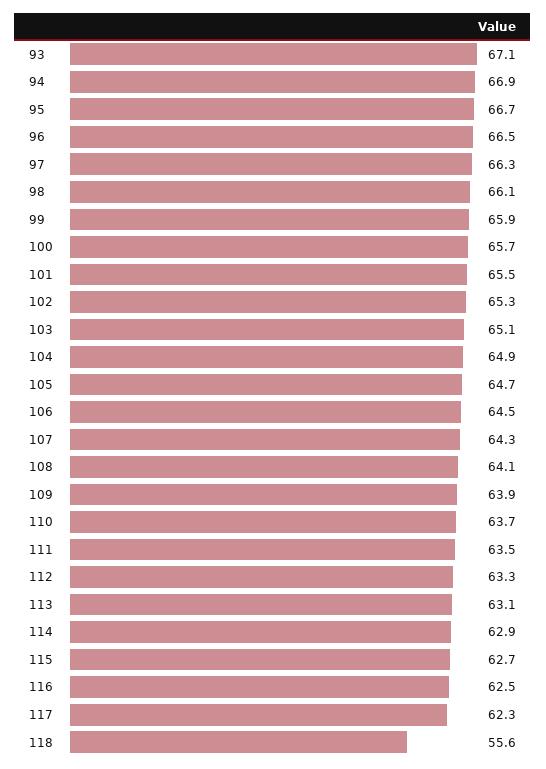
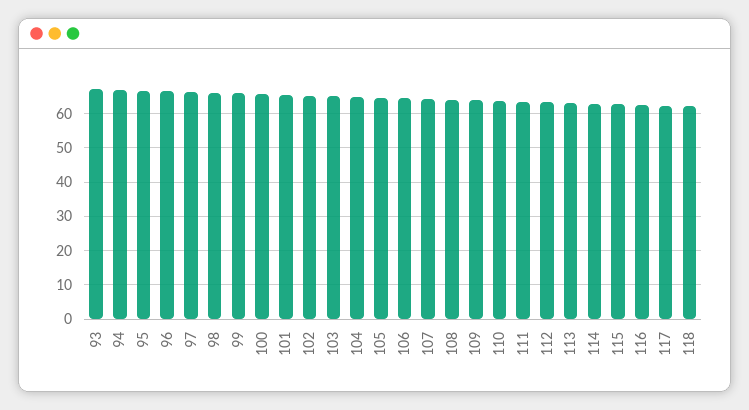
118: 55.6 -> 62

